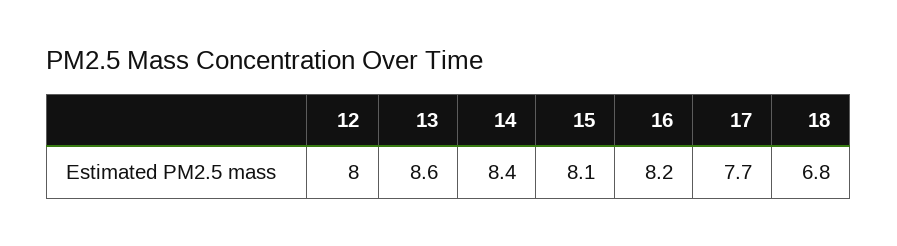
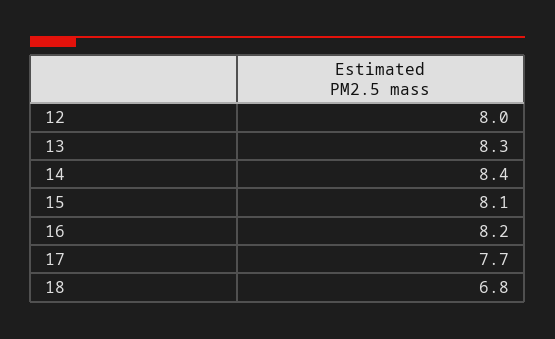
13: 8.6 -> 8.3

